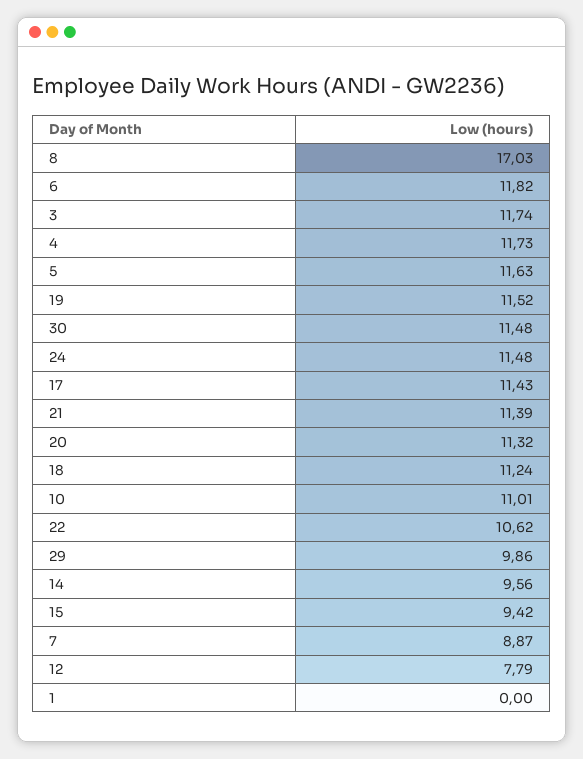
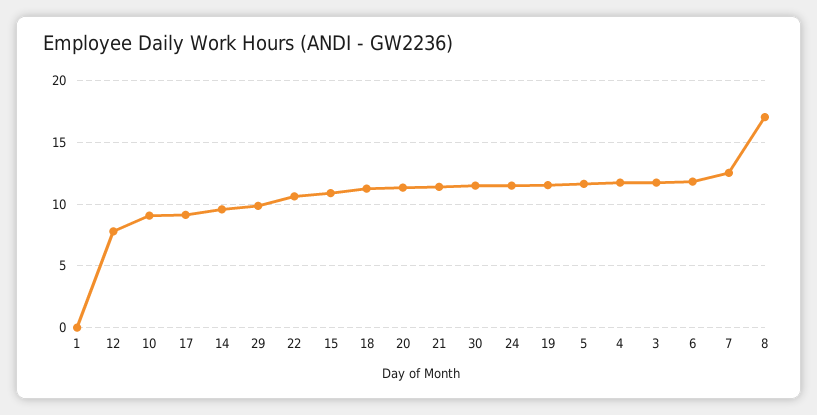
17: 11.43 -> 9
10: 11.01 -> 9
15: 9.42 -> 11
7: 8.87 -> 12.5

